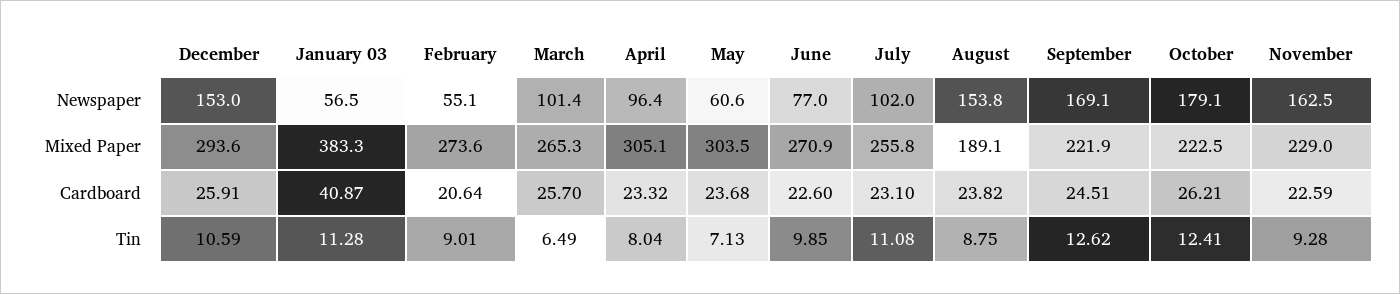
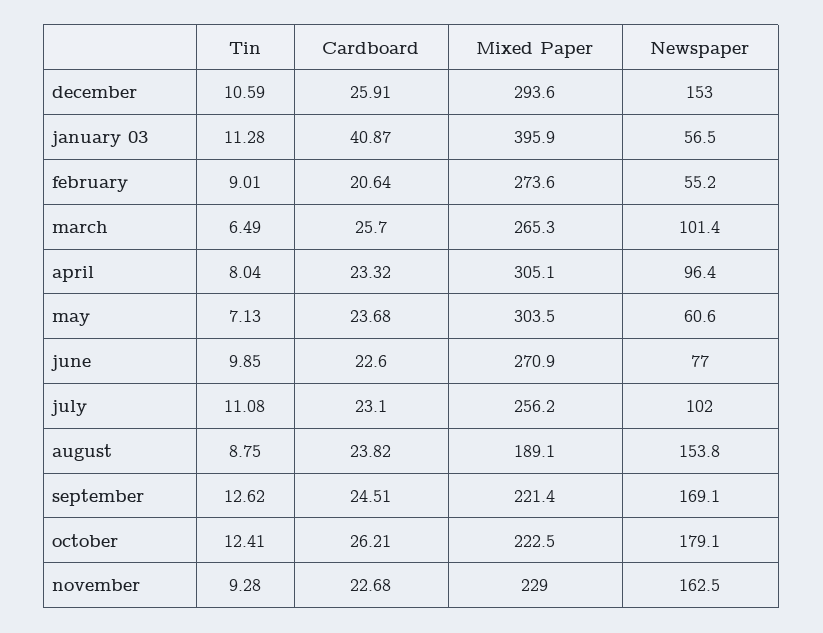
February, Newspaper: 55.1 -> 55.2
January 03, Mixed Paper: 383.3 -> 395.9
July, Mixed Paper: 255.8 -> 256.2
September, Mixed Paper: 221.9 -> 221.4
November, Cardboard: 22.59 -> 22.68

